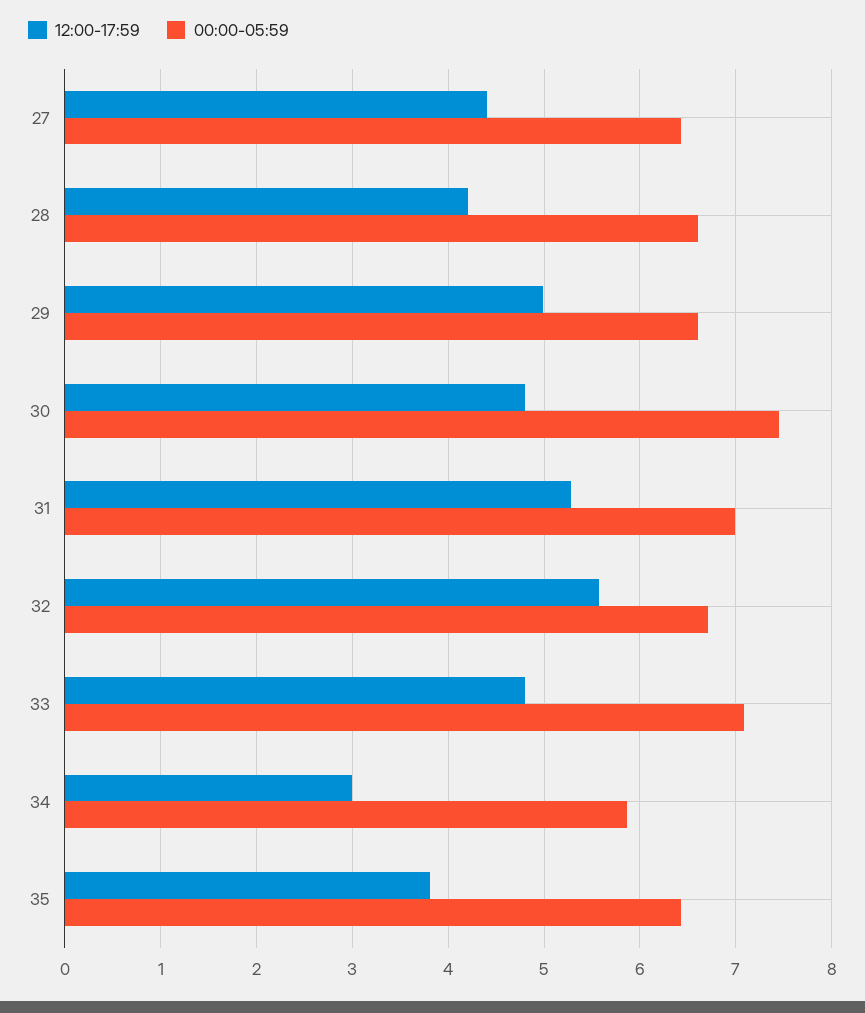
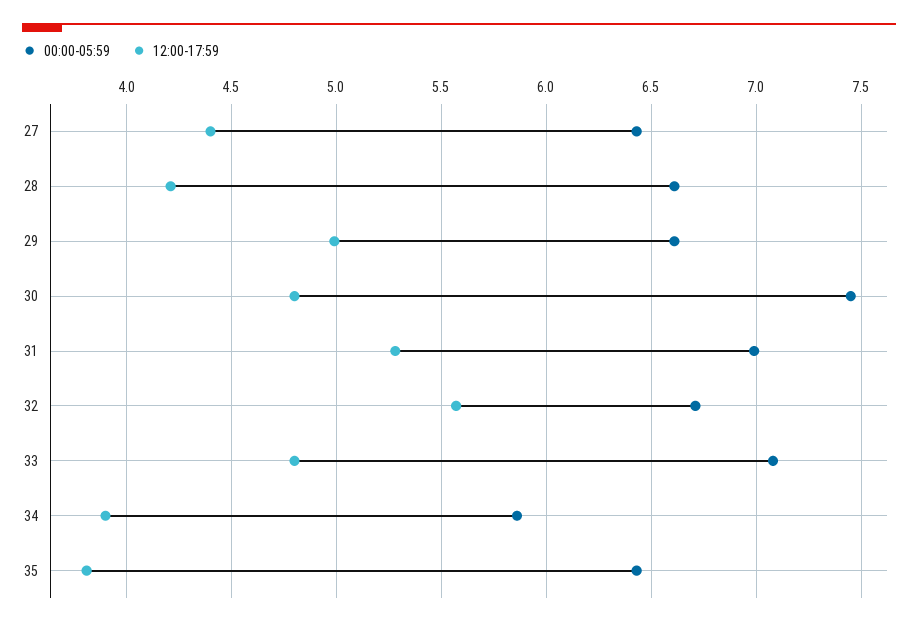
12:00-17:59, 34: 3 -> 3.9

